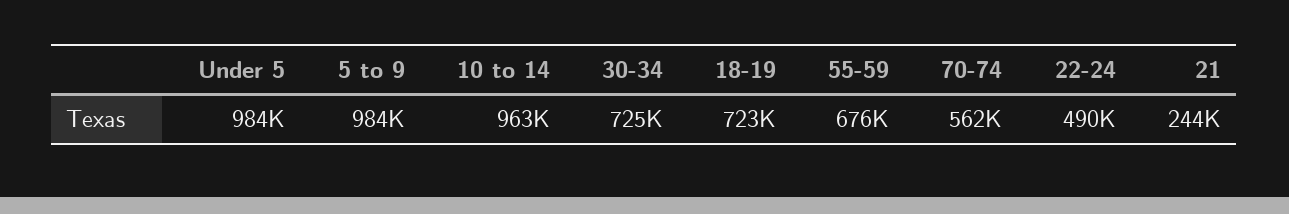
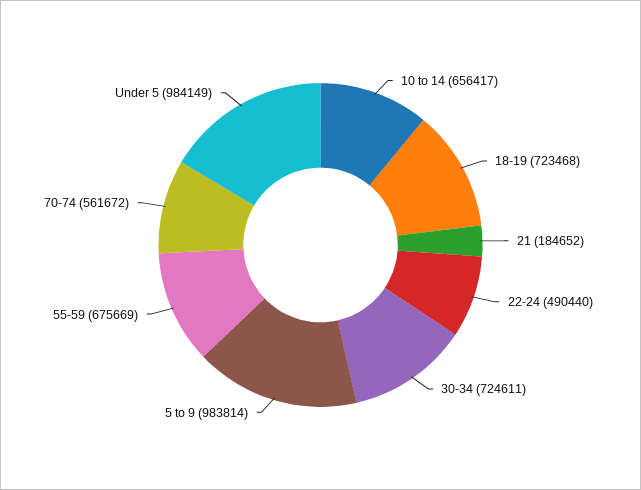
10 to 14: 963000 -> 656417
21: 244000 -> 184652

